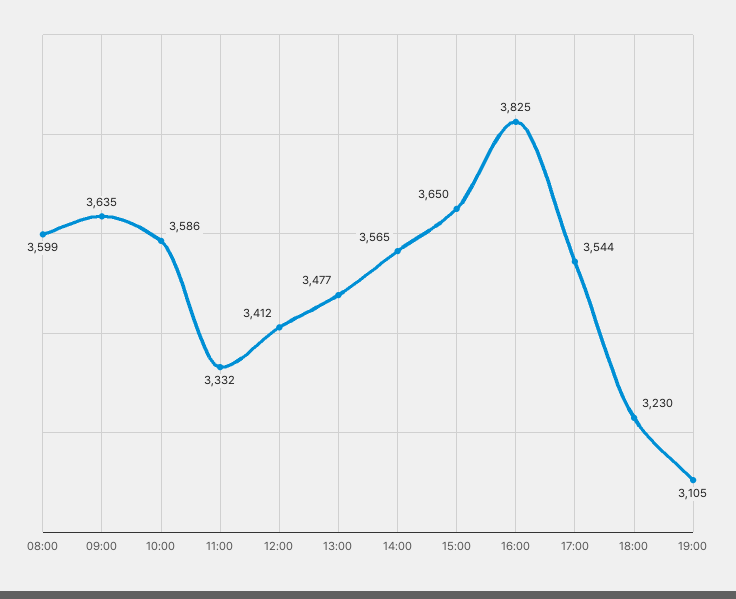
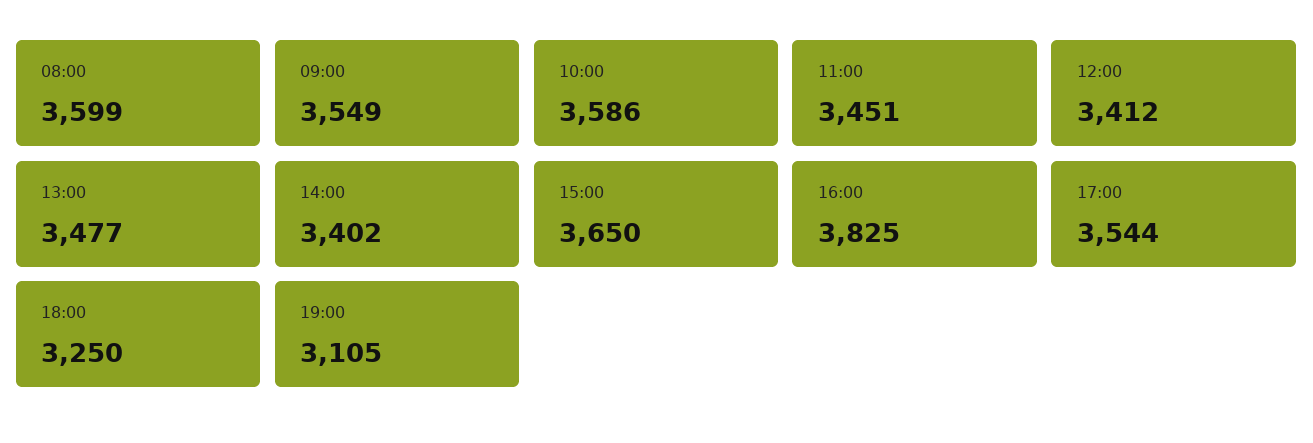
09:00: 3635 -> 3549
11:00: 3332 -> 3451
14:00: 3565 -> 3402
18:00: 3230 -> 3250

